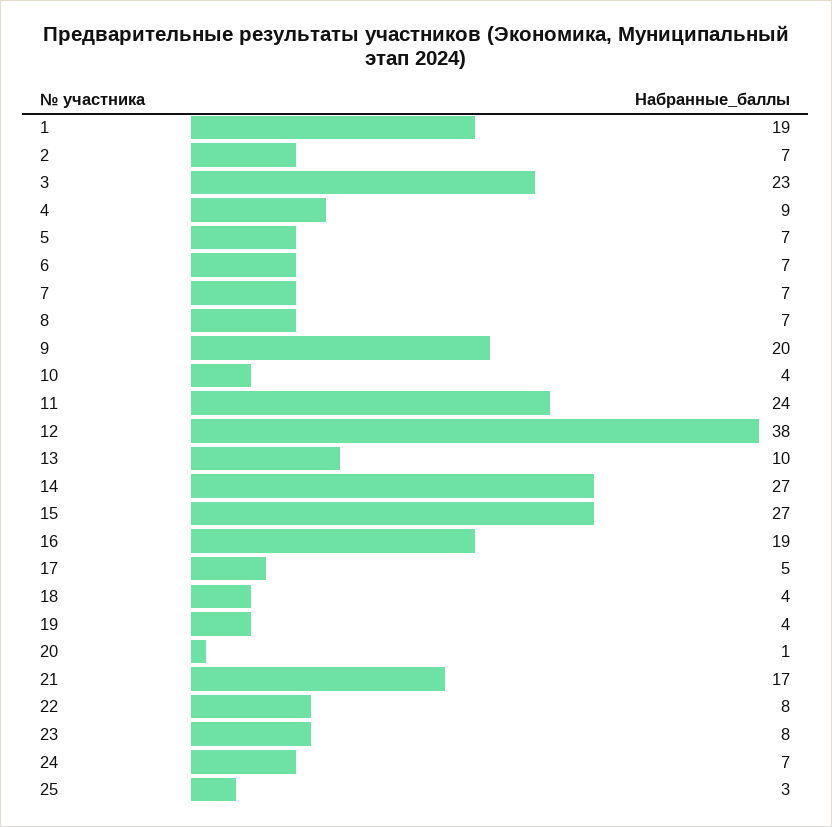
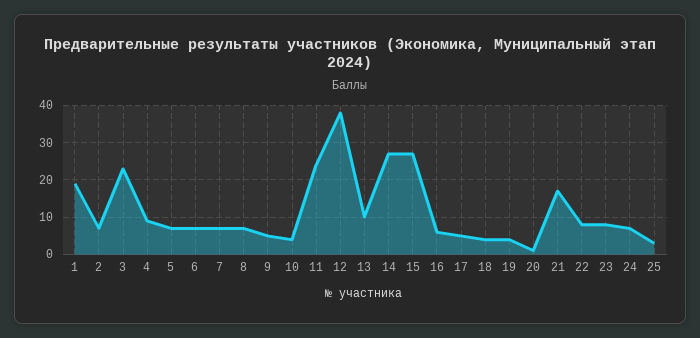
9: 20 -> 5
16: 19 -> 5

